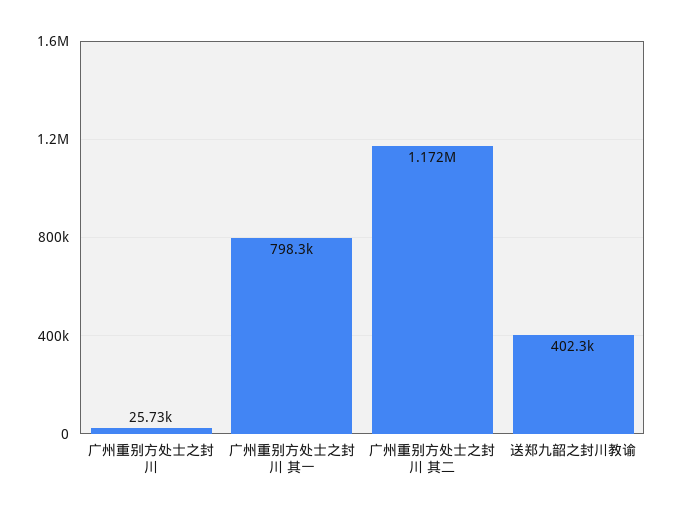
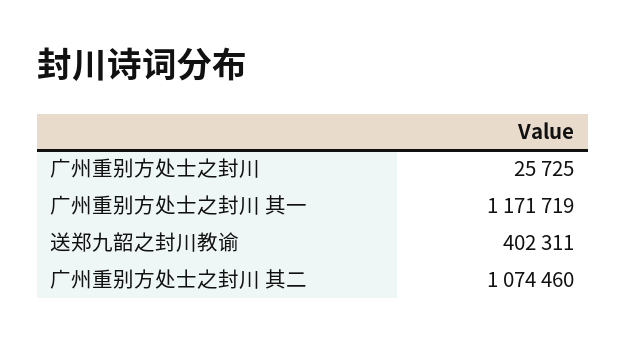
广州重别方处士之封川 其一: 798300 -> 1171719
广州重别方处士之封川 其二: 1172000 -> 1074460

